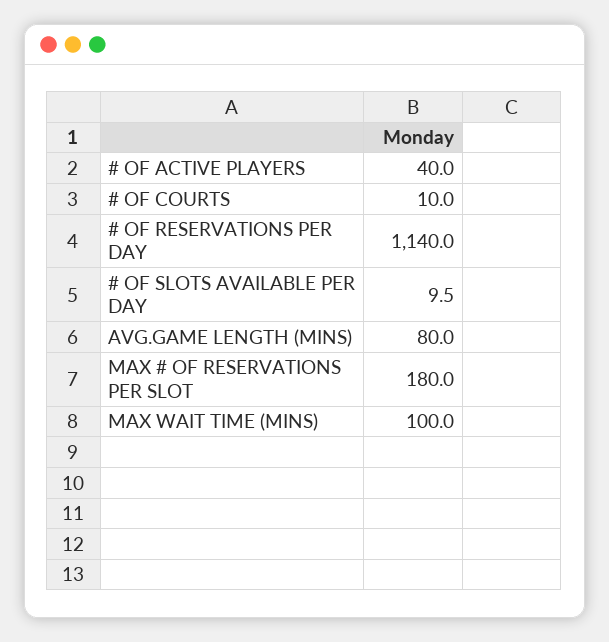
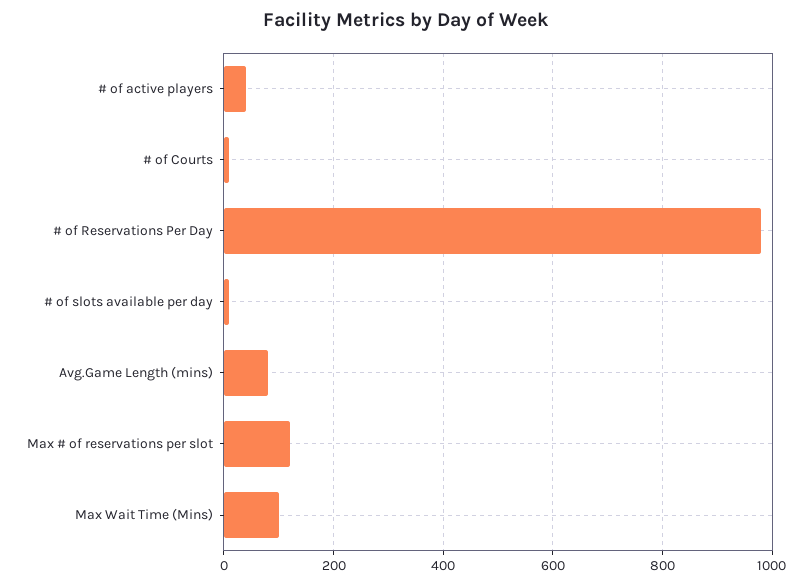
# OF RESERVATIONS PER DAY: 1140 -> 980
MAX # OF RESERVATIONS PER SLOT: 180 -> 120

